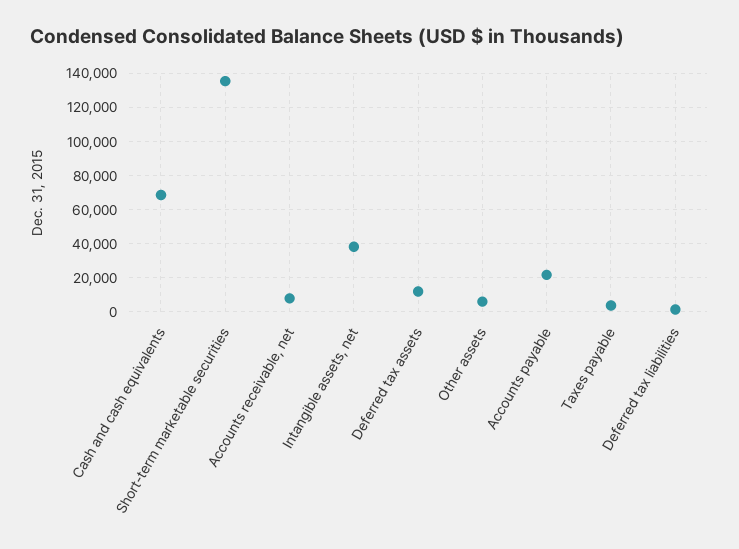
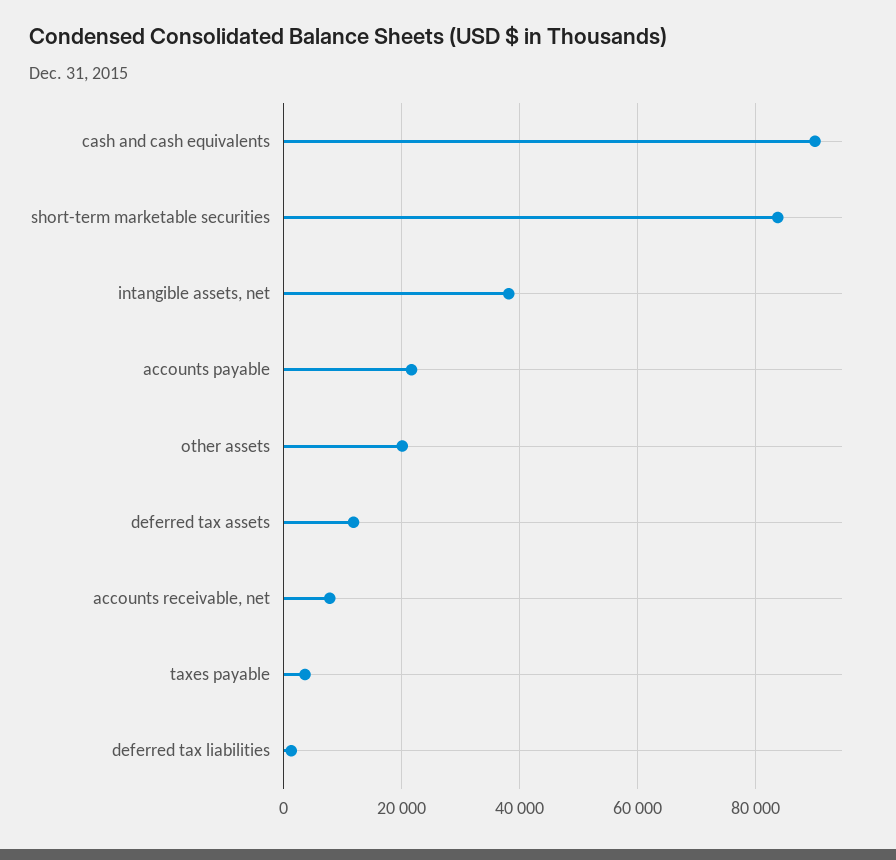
Cash and cash equivalents: 70000 -> 90000
Short-term marketable securities: 135000 -> 84000
Other assets: 5000 -> 20000

